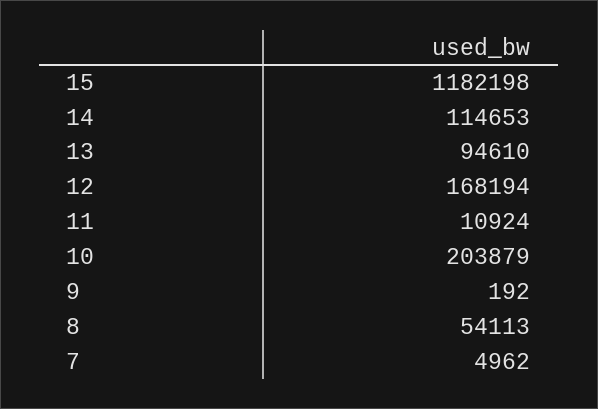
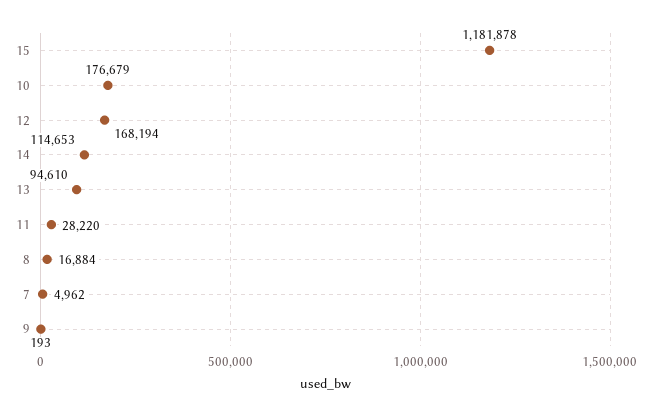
15: 1182198 -> 1181878
11: 10924 -> 28220
10: 203879 -> 176679
9: 192 -> 193
8: 54113 -> 16884

